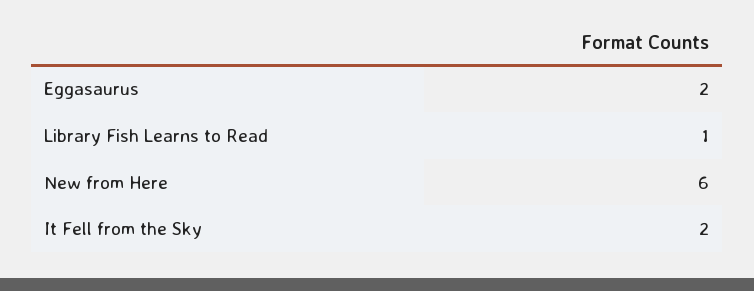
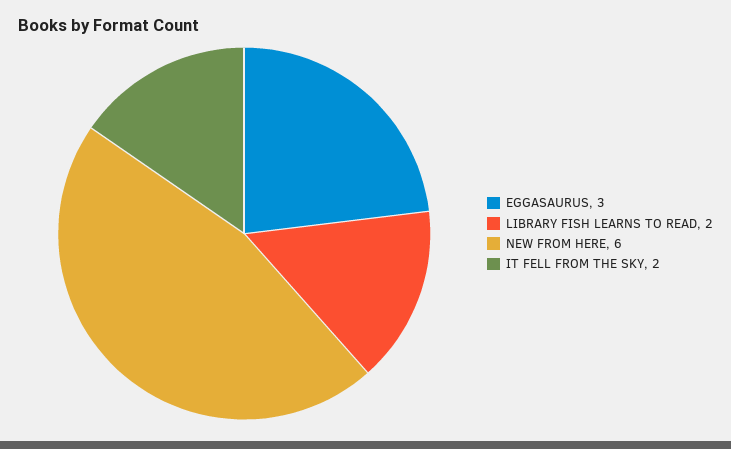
Eggasaurus: 2 -> 3
Library Fish Learns to Read: 1 -> 2

